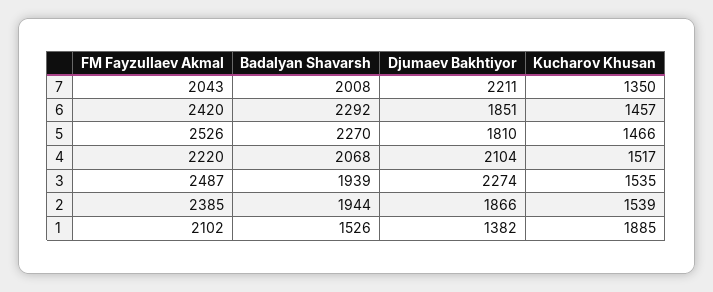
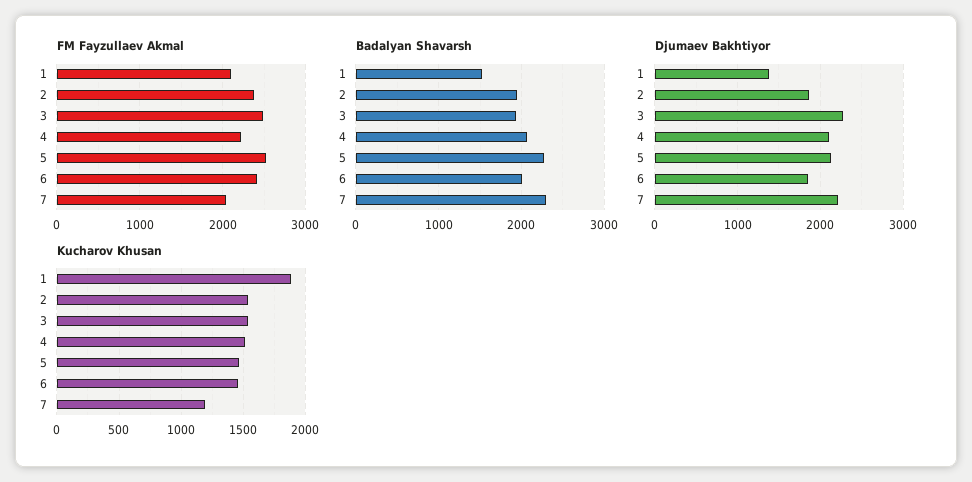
Badalyan Shavarsh, 7: 2008 -> 2300
Kucharov Khusan, 7: 1350 -> 1200
Badalyan Shavarsh, 6: 2292 -> 2000
Djumaev Bakhtiyor, 5: 1810 -> 2100

